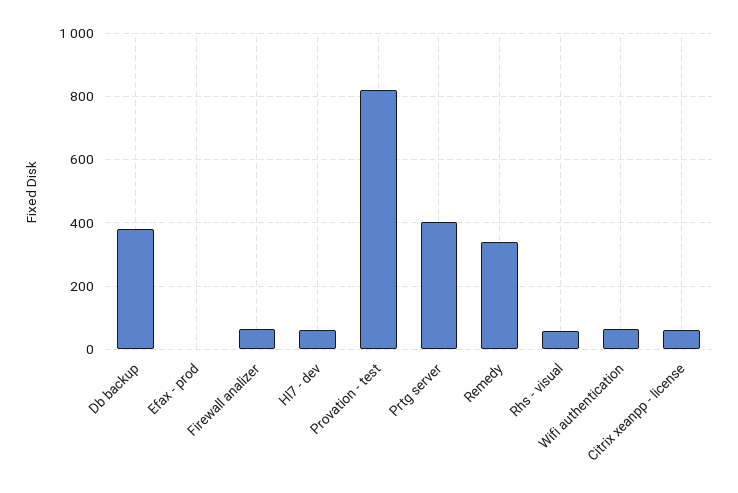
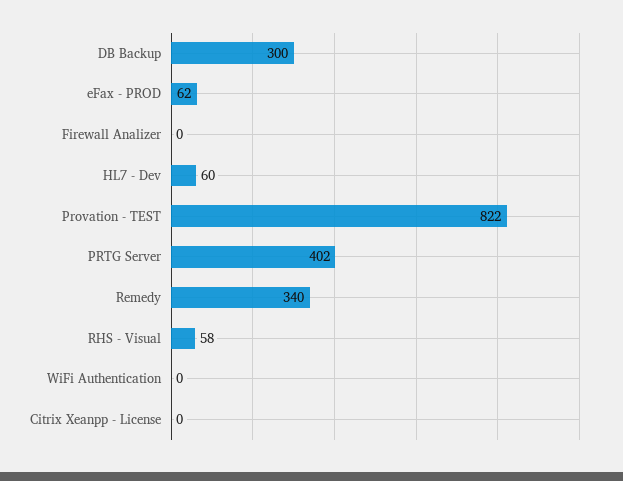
Db backup: 380 -> 300
Efax - prod: 0 -> 62
Firewall analizer: 60 -> 0
Wifi authentication: 60 -> 0
Citrix xeanpp - license: 60 -> 0

